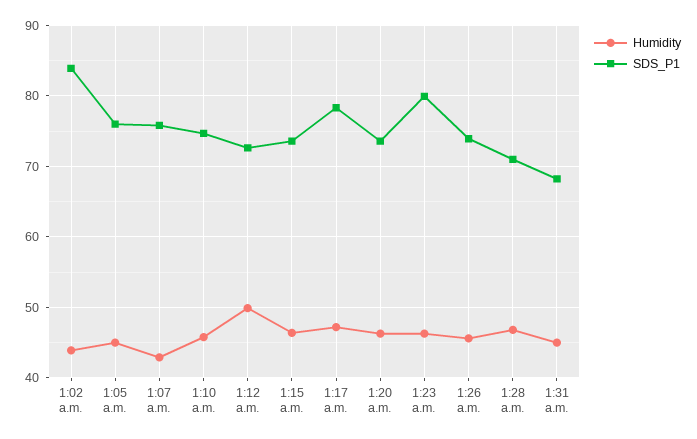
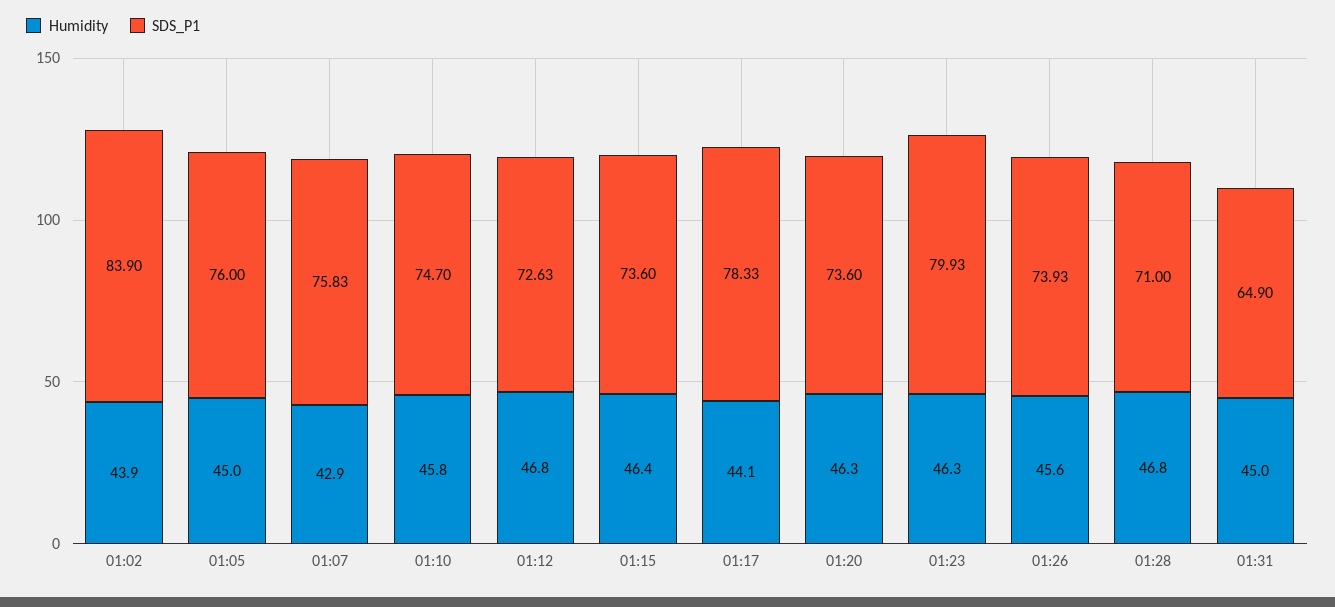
Humidity, 1:12 a.m.: 50 -> 46.8
Humidity, 1:17 a.m.: 47 -> 44.1
SDS_P1, 1:31 a.m.: 68 -> 64.9

